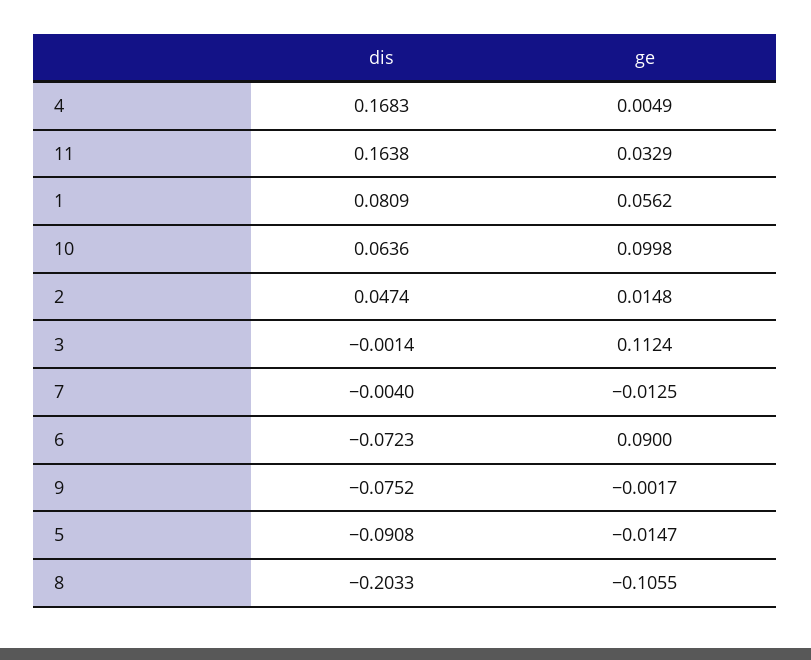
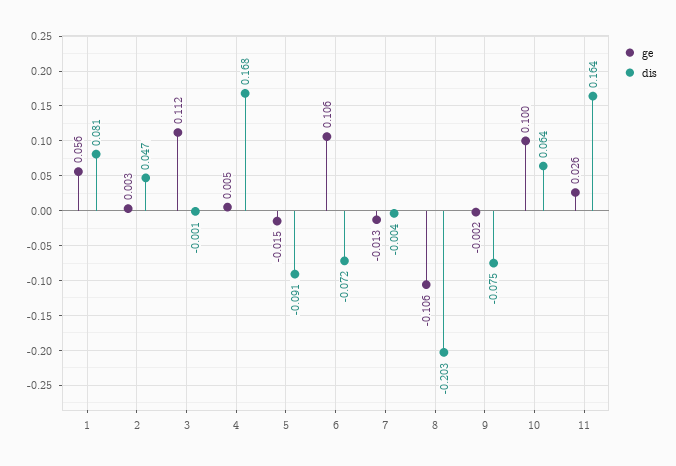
ge, 11: 0.0329 -> 0.026
ge, 2: 0.0148 -> 0.003
ge, 6: 0.09 -> 0.106

